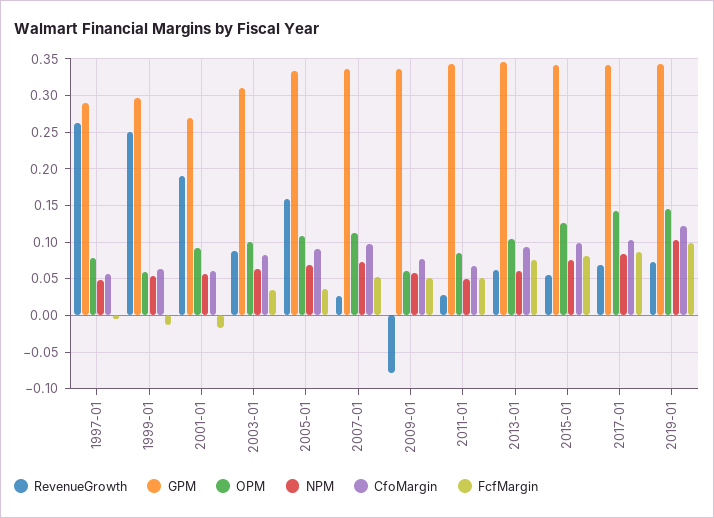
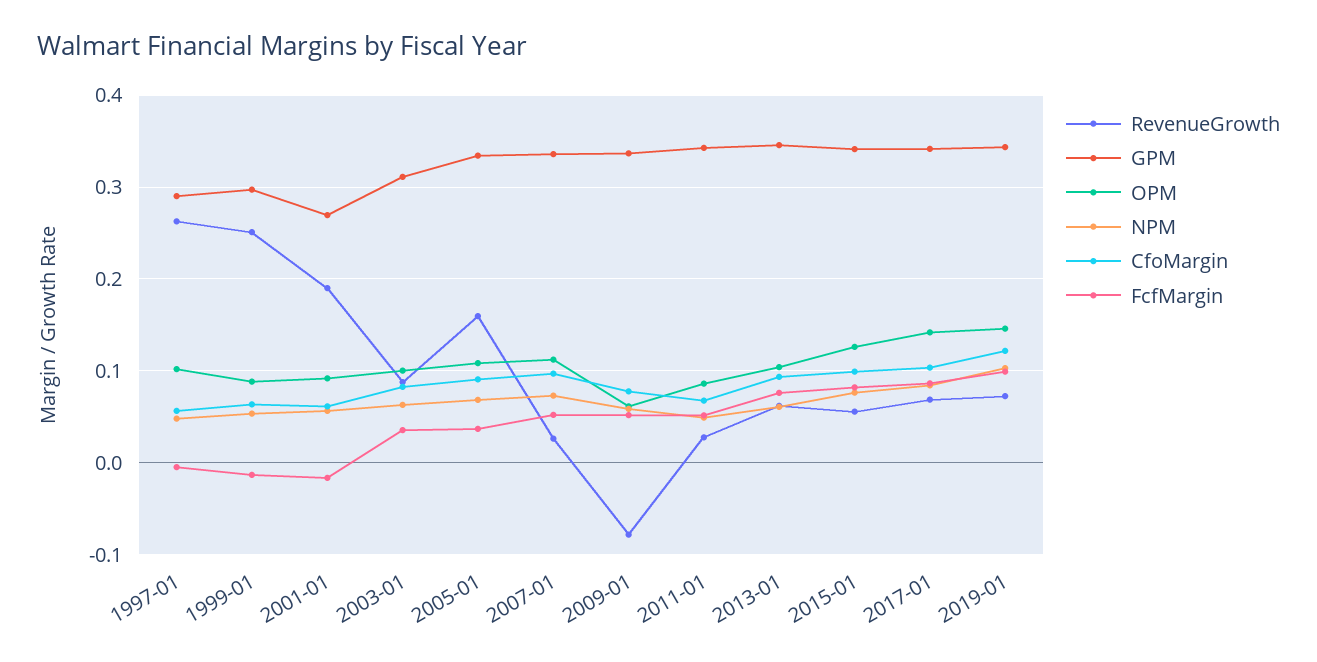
OPM, 1997-01: 0.08 -> 0.1
OPM, 1999-01: 0.06 -> 0.09

